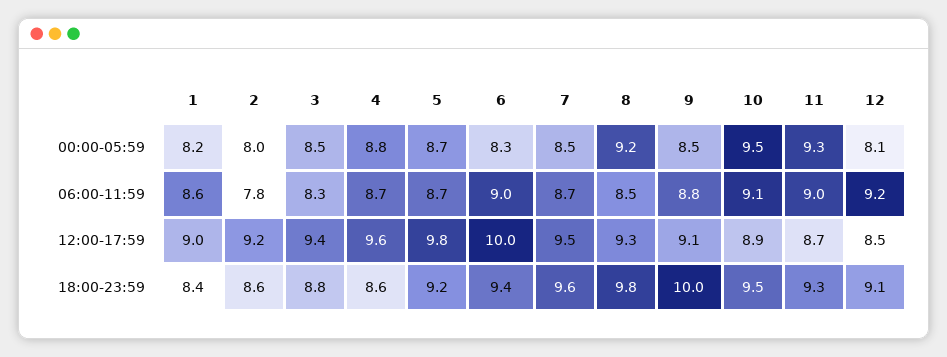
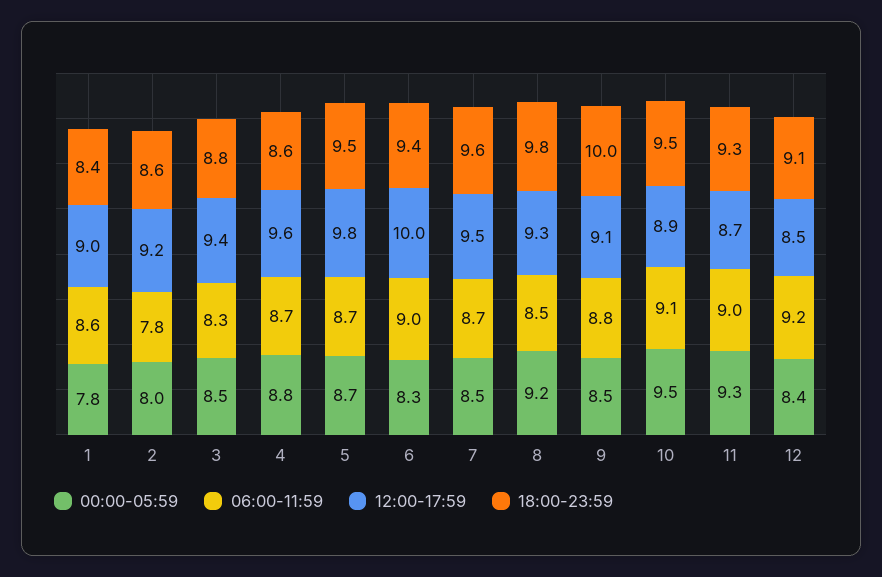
00:00-05:59, 1: 8.2 -> 7.8
00:00-05:59, 12: 8.1 -> 8.4
18:00-23:59, 5: 9.2 -> 9.5

